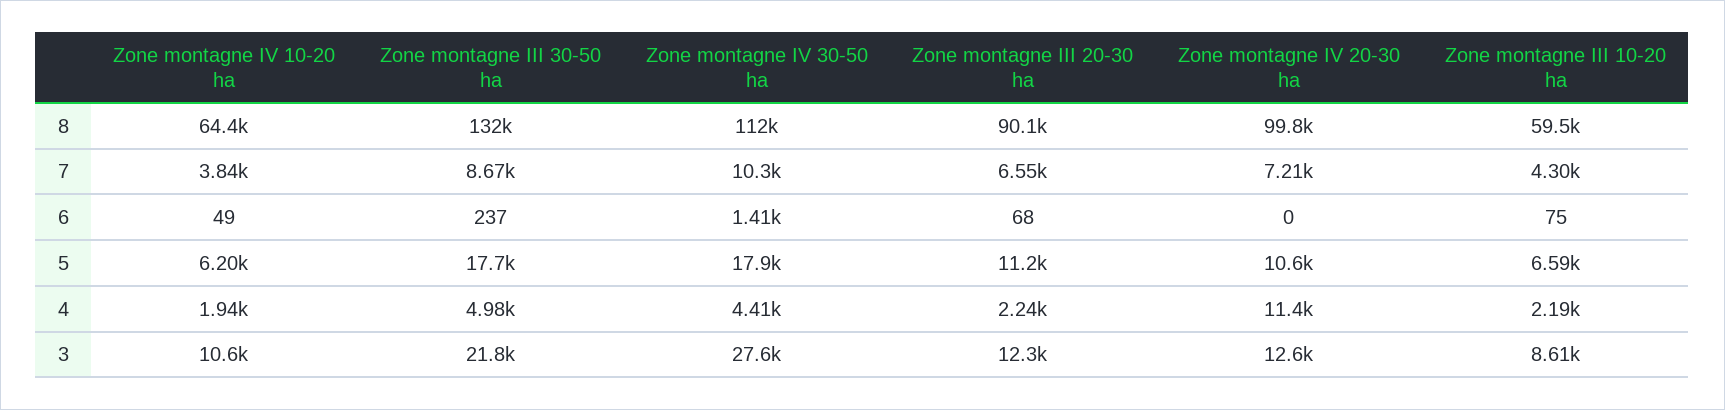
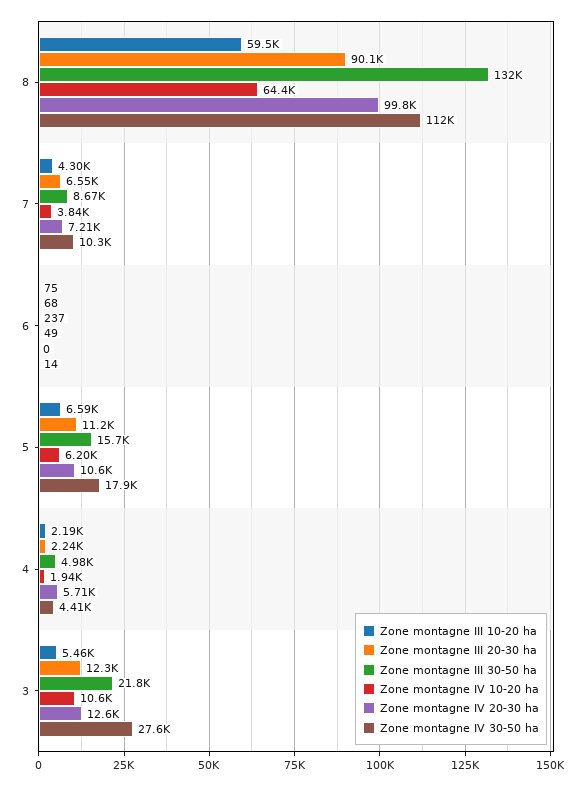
Zone montagne IV 30-50 ha, 6: 1410 -> 14
Zone montagne III 30-50 ha, 5: 17700 -> 15700
Zone montagne IV 20-30 ha, 4: 11400 -> 5710
Zone montagne III 10-20 ha, 3: 8610 -> 5460

